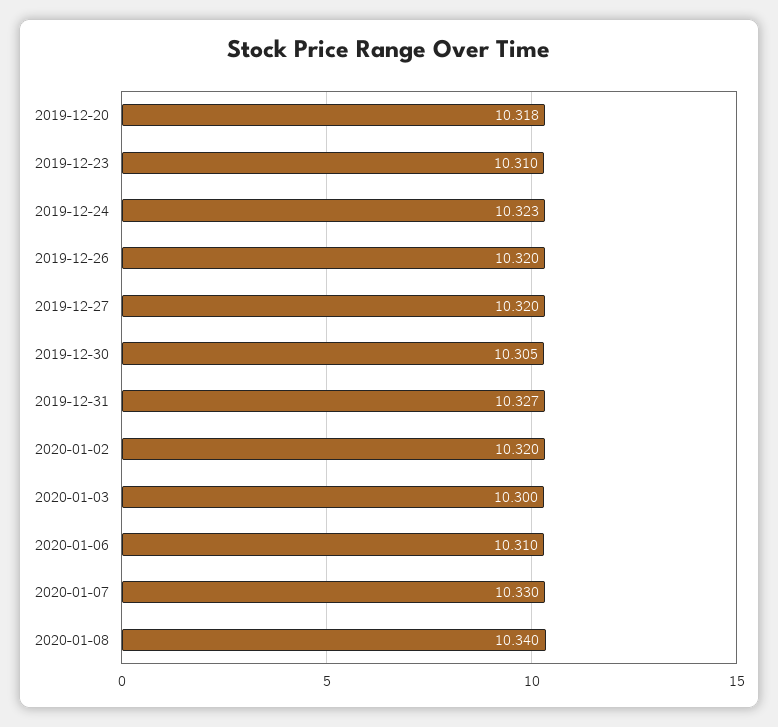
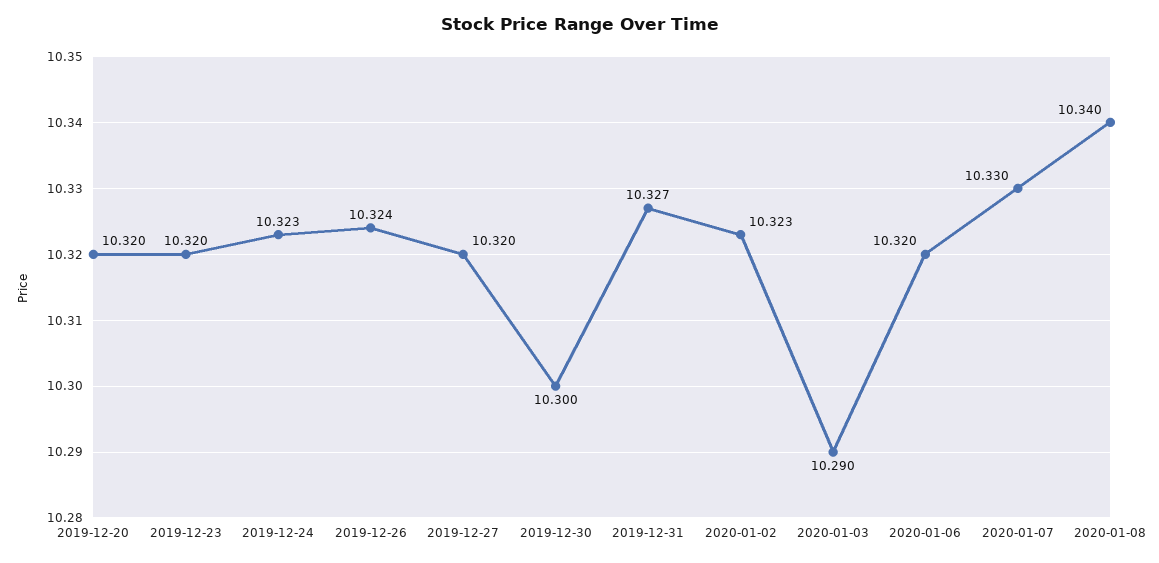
2019-12-20: 10.318 -> 10.32
2019-12-23: 10.31 -> 10.32
2019-12-26: 10.32 -> 10.324
2019-12-30: 10.305 -> 10.3
2020-01-02: 10.32 -> 10.323
2020-01-03: 10.3 -> 10.29
2020-01-06: 10.31 -> 10.32

